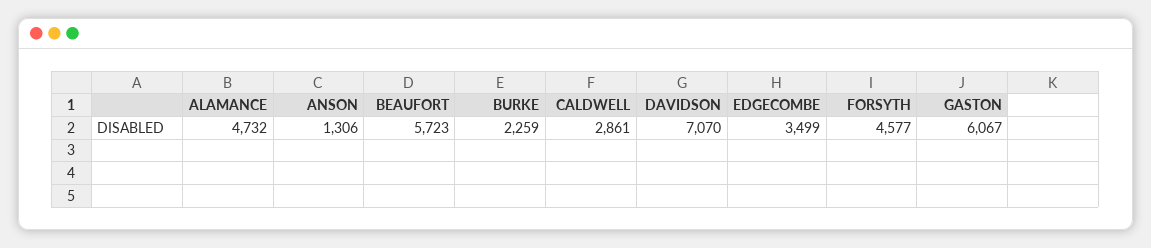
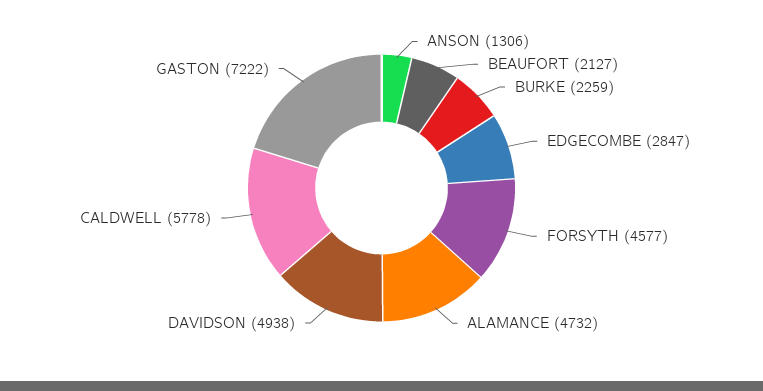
BEAUFORT: 5723 -> 2127
CALDWELL: 2861 -> 5778
DAVIDSON: 7070 -> 4938
EDGECOMBE: 3499 -> 2847
GASTON: 6067 -> 7222

